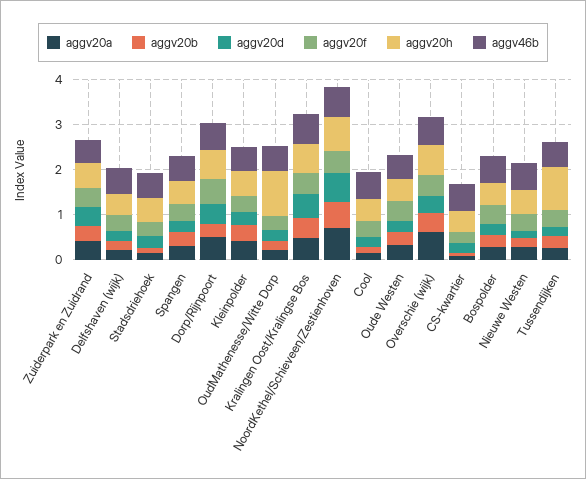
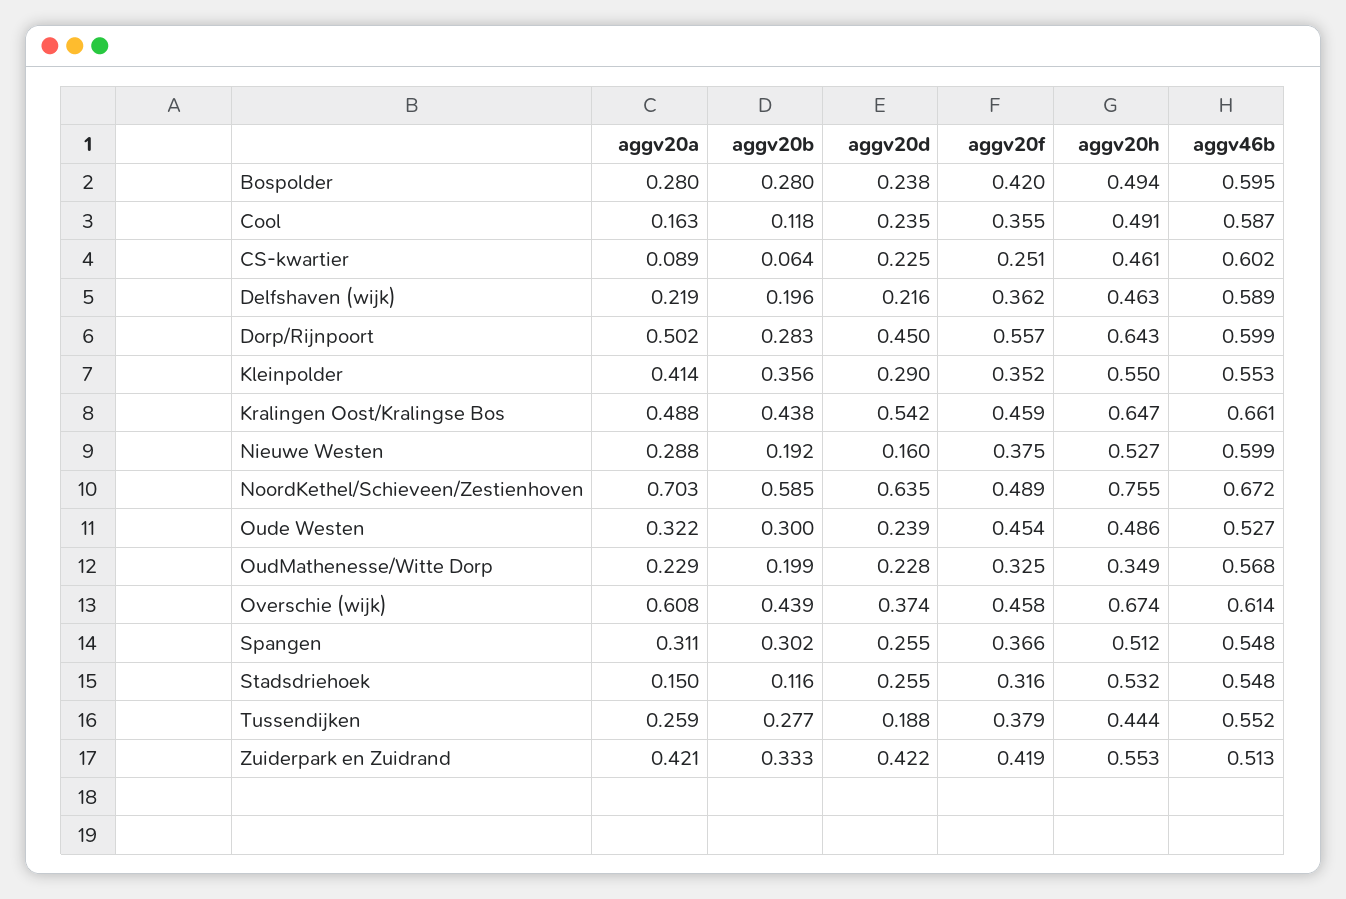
aggv20h, OudMathenesse/Witte Dorp: 1 -> 0.349
aggv20h, Tussendijken: 1 -> 0.444

